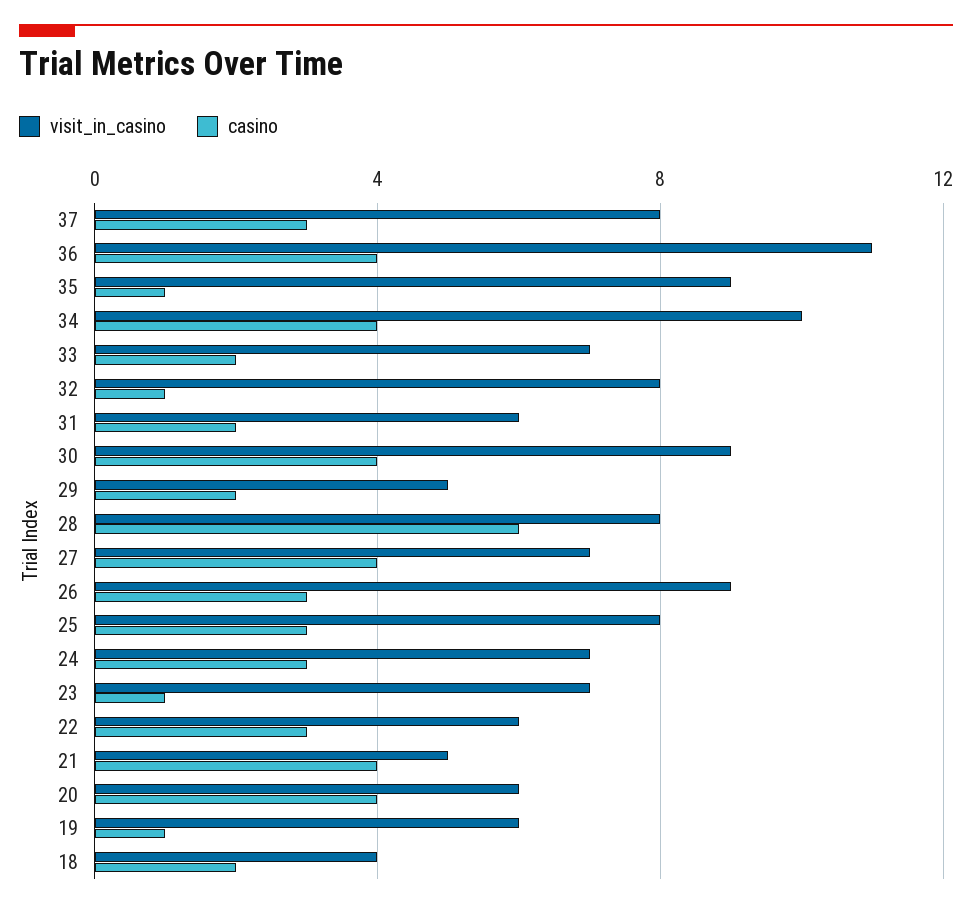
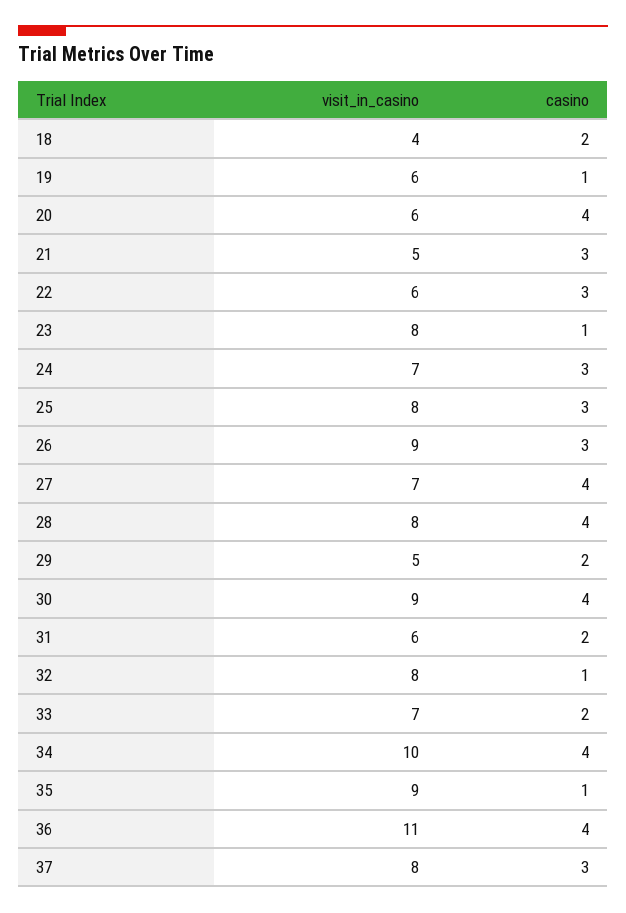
casino, 28: 6 -> 4
visit_in_casino, 23: 7 -> 8
casino, 21: 4 -> 3

